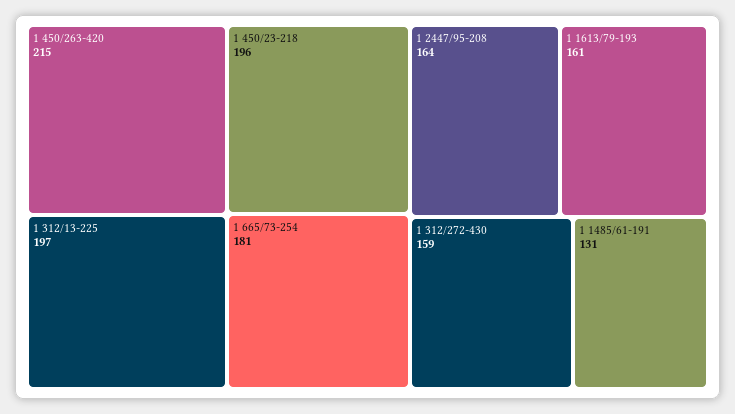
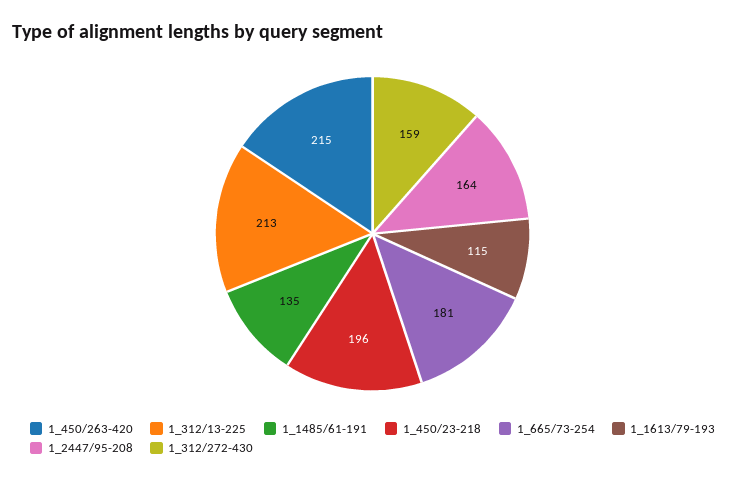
1 312/13-225: 197 -> 213
1 1613/79-193: 161 -> 115
1 1485/61-191: 131 -> 135

